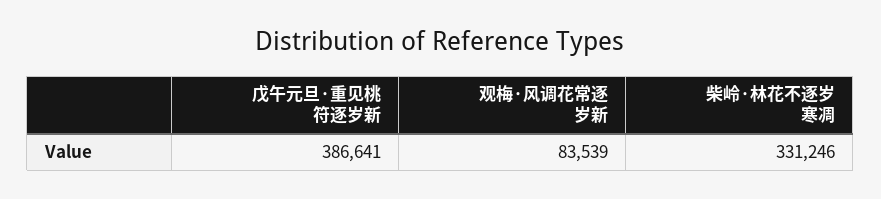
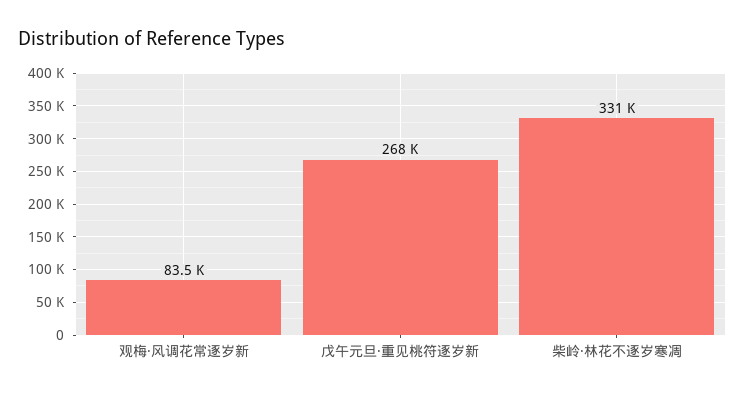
戊午元旦·重见桃符逐岁新: 386641 -> 268000

